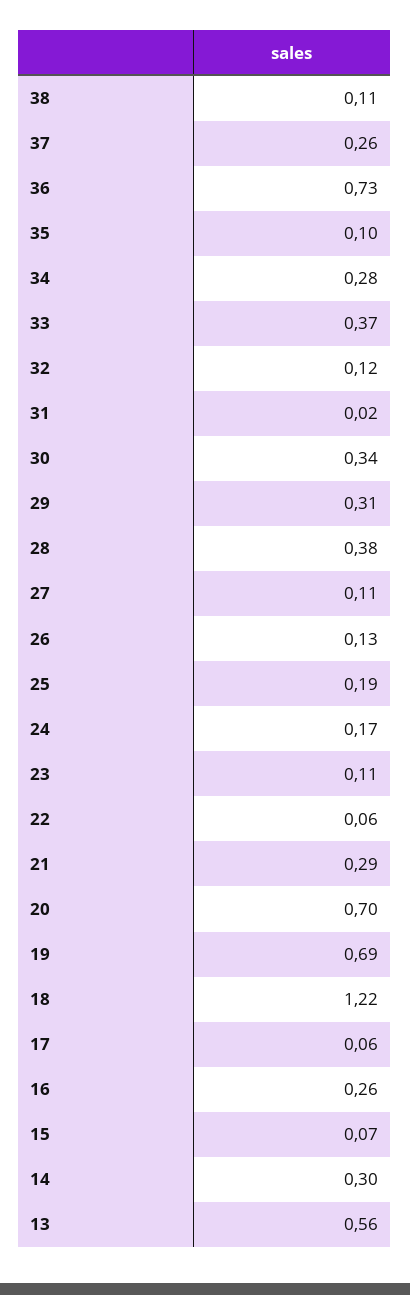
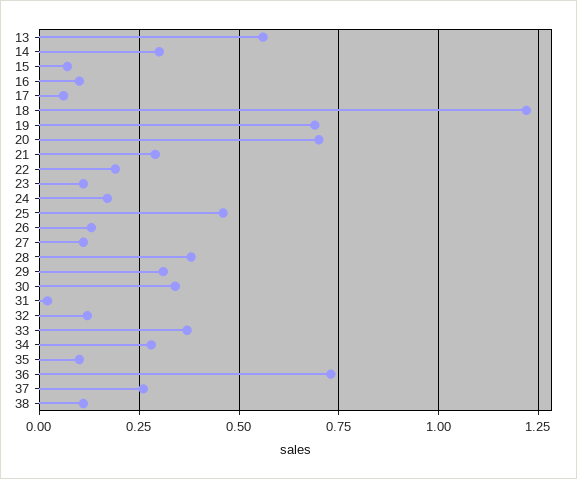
25: 0.19 -> 0.45
22: 0.06 -> 0.2
16: 0.26 -> 0.1

